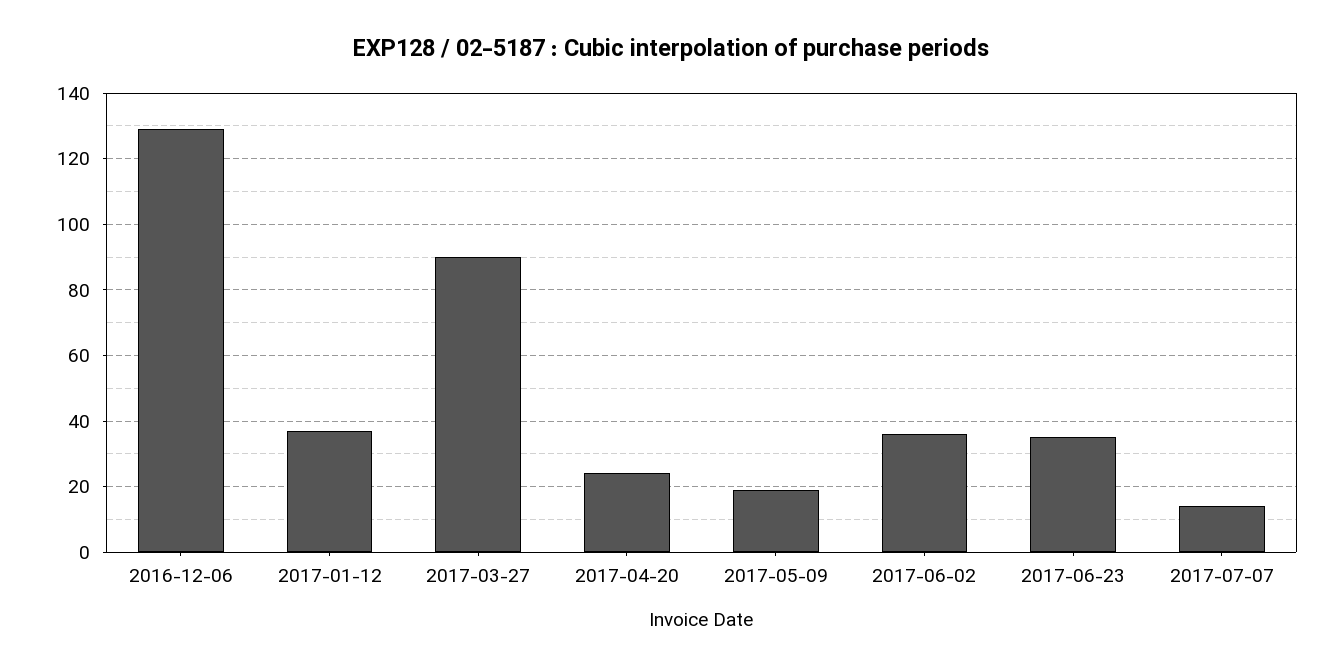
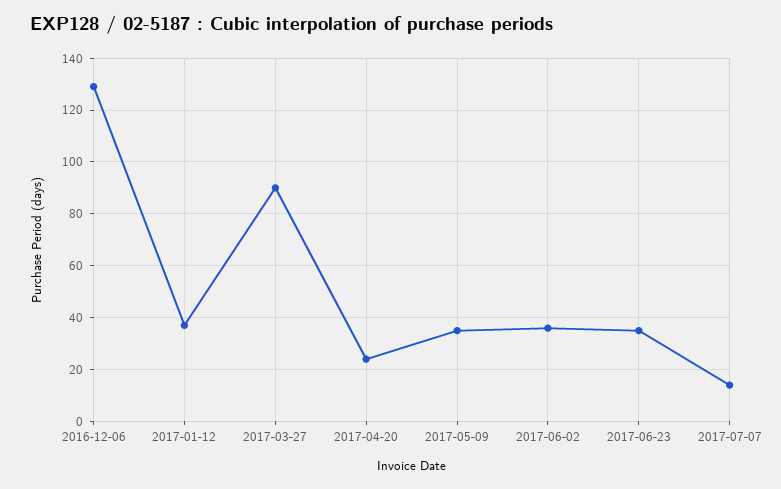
2017-05-09: 20 -> 35

